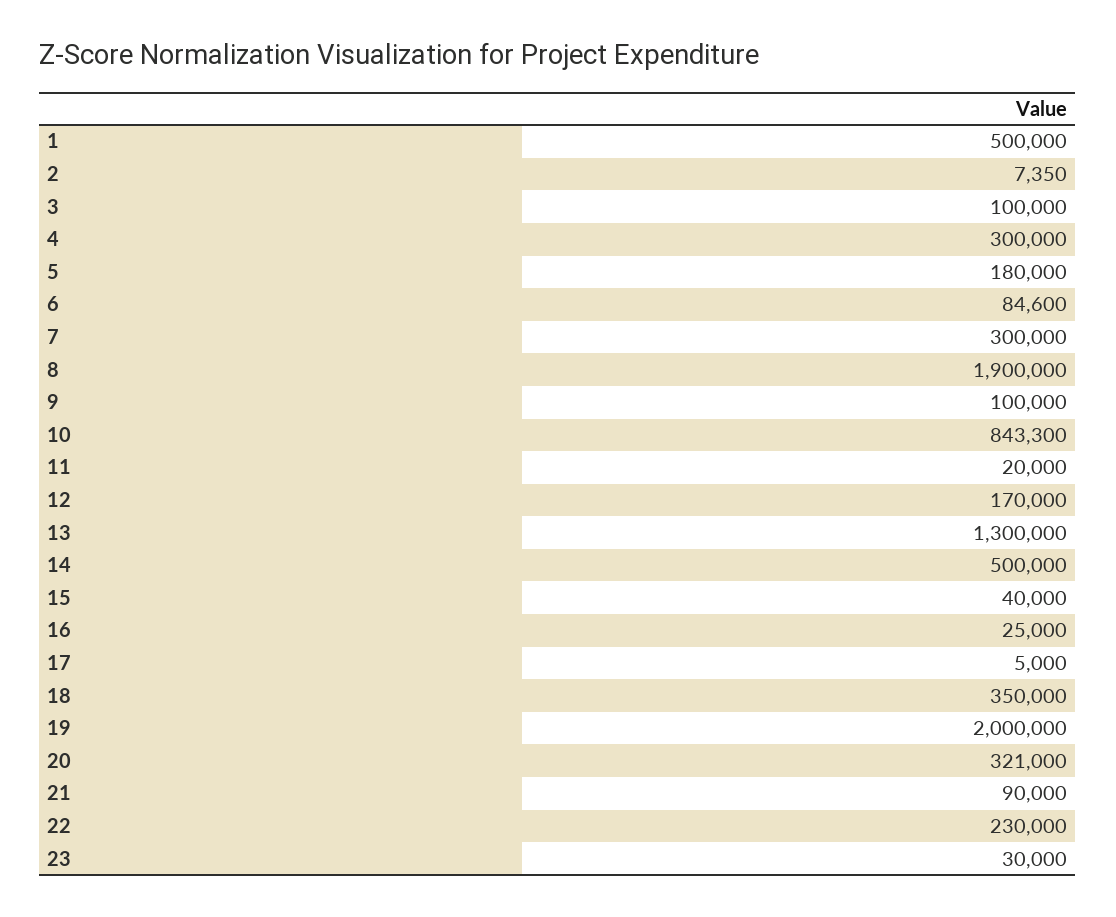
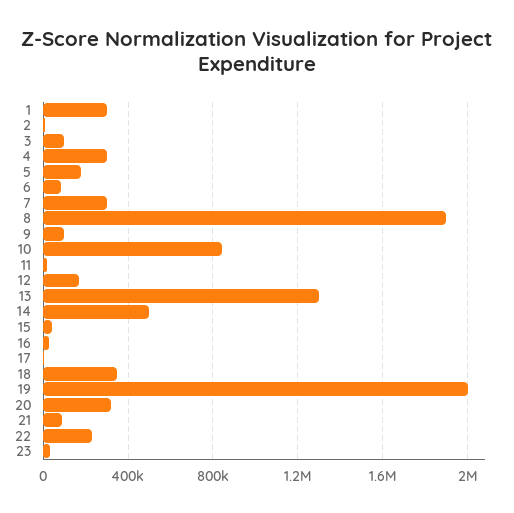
1: 500000 -> 300000

